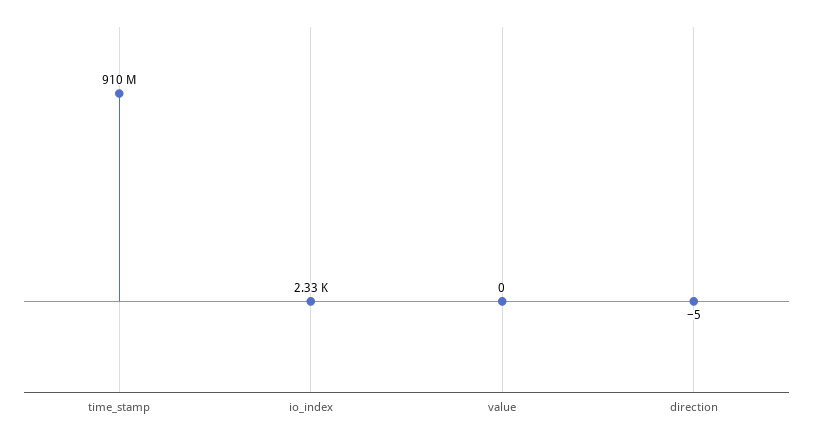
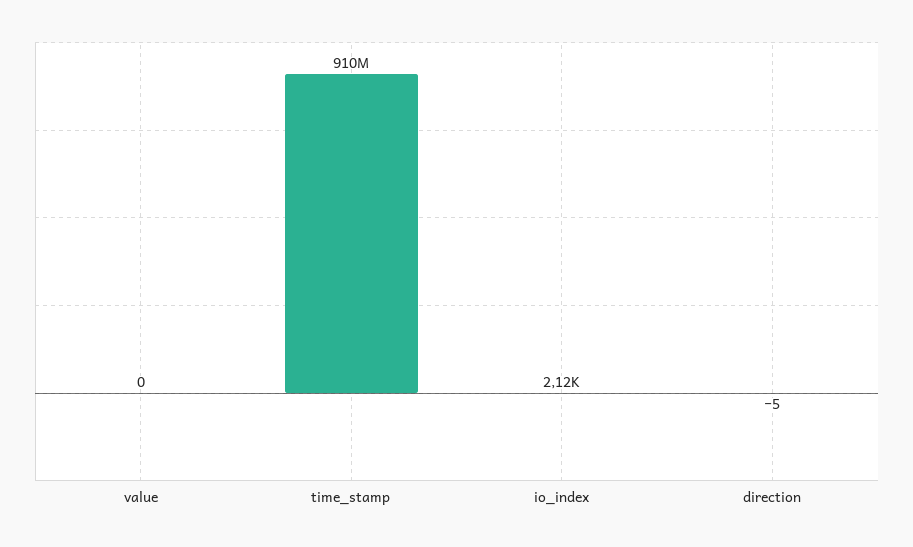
io_index: 2330 -> 2120

